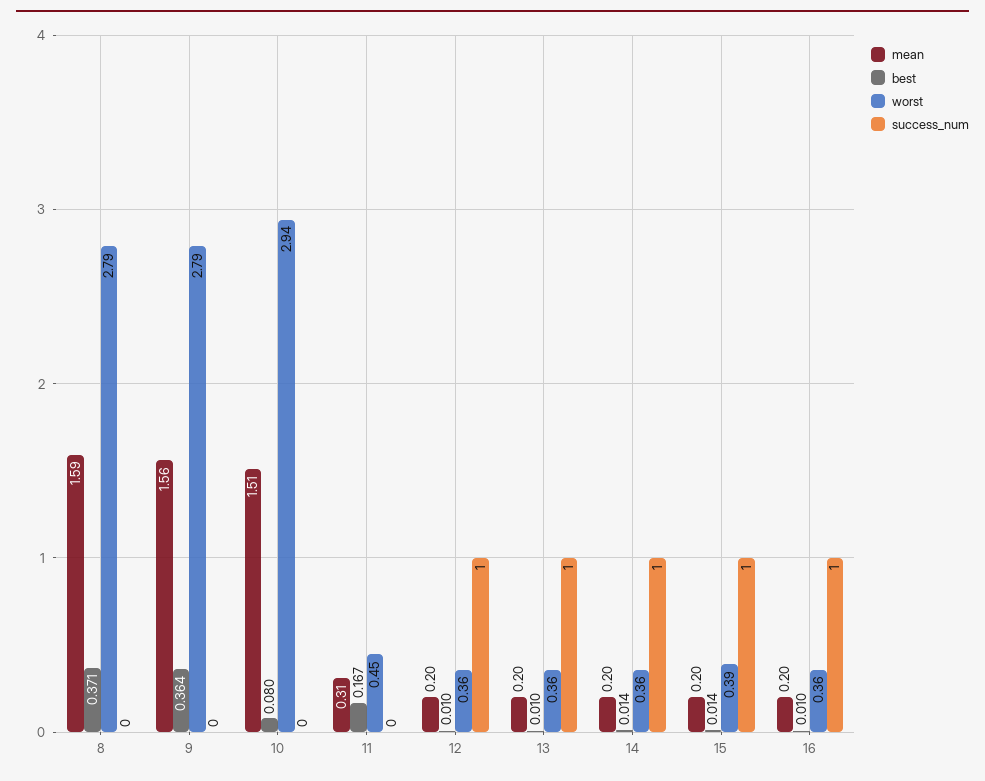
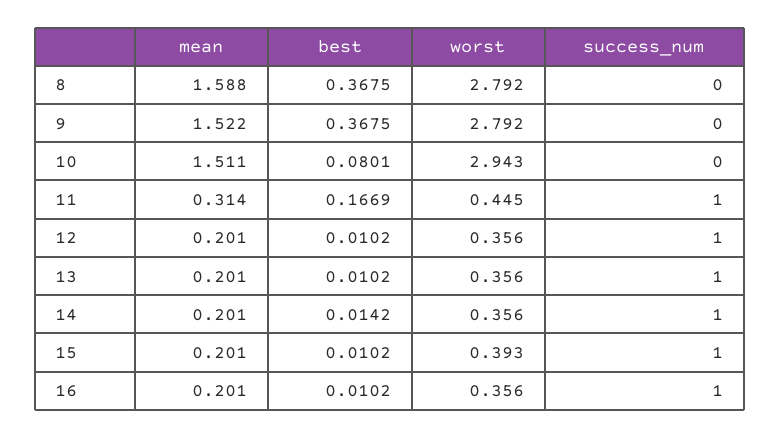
best, 8: 0.371 -> 0.3675
mean, 9: 1.56 -> 1.522
best, 9: 0.364 -> 0.3675
success_num, 11: 0 -> 1
best, 15: 0.014 -> 0.0102

